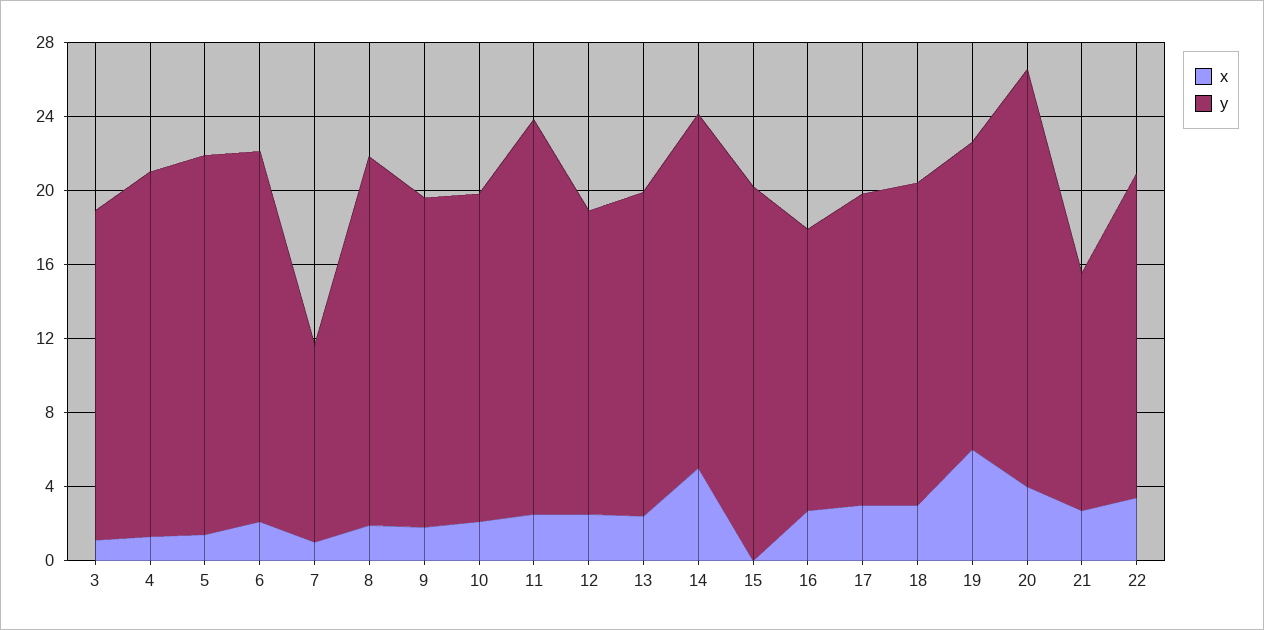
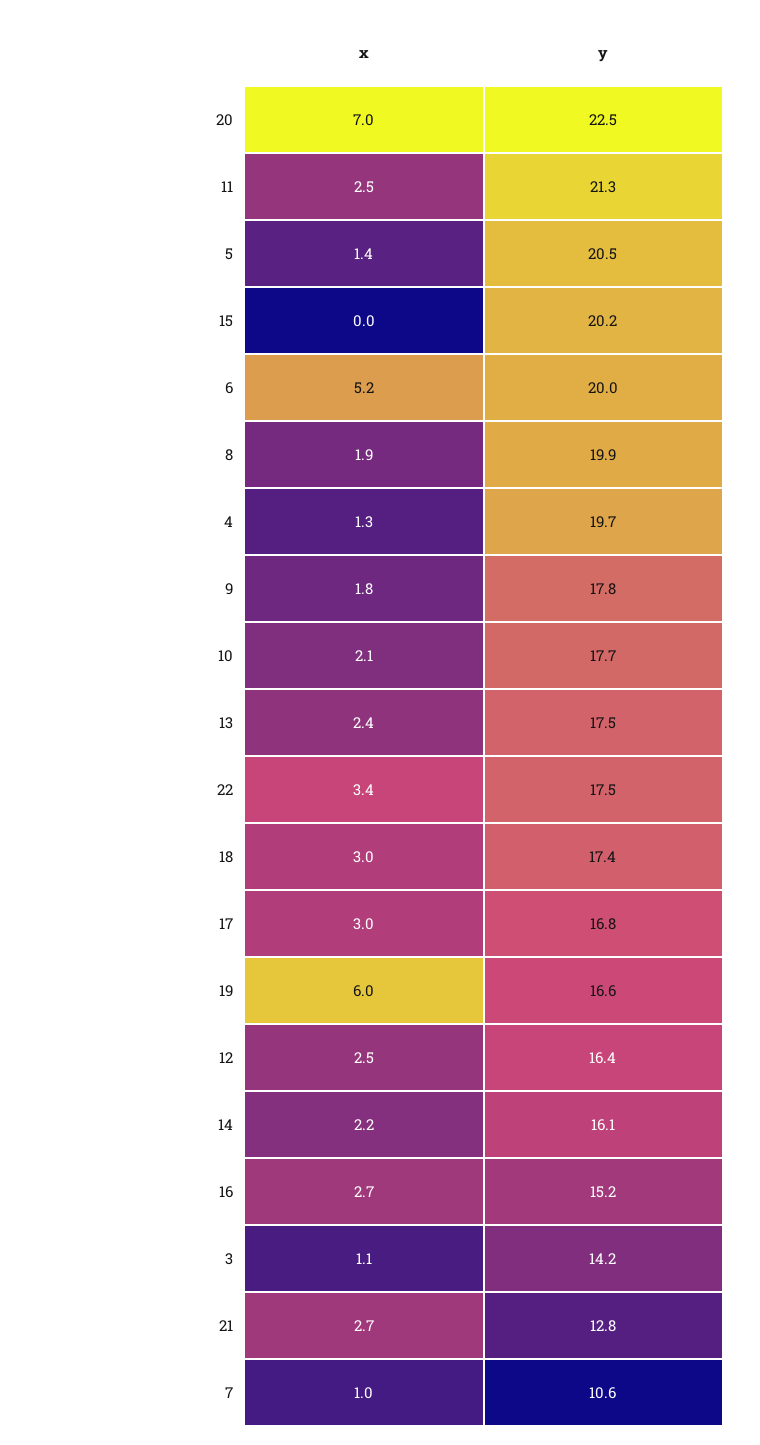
y, 3: 18 -> 14.2
x, 6: 2 -> 5.2
x, 14: 5 -> 2.2
y, 14: 19 -> 16.1
x, 20: 4 -> 7

